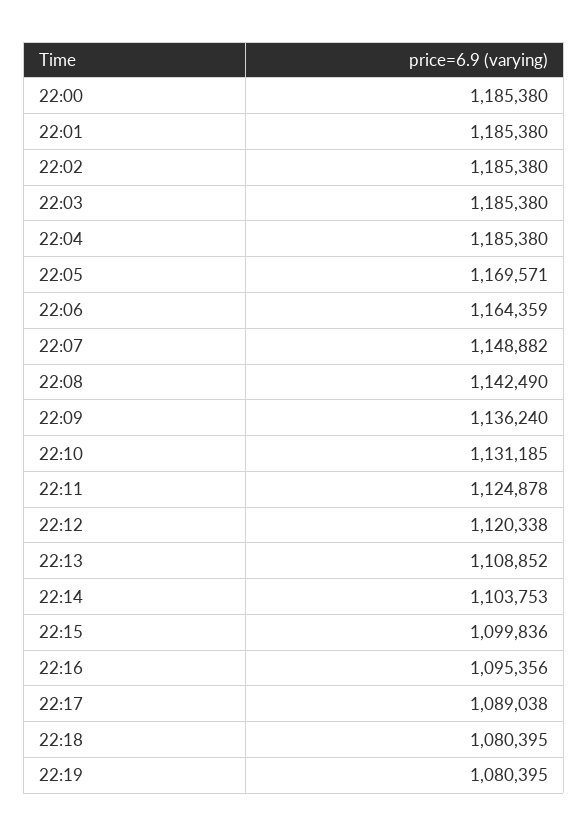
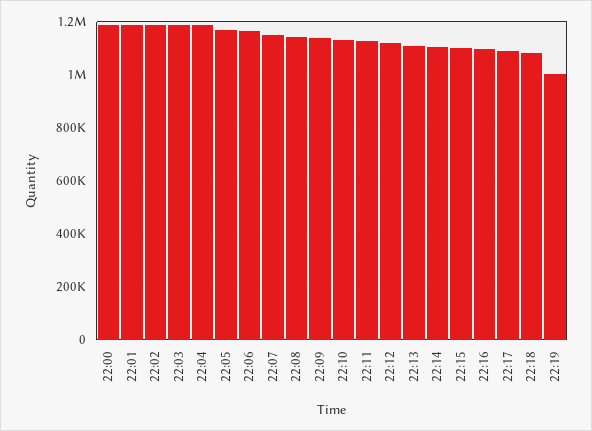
22:19: 1080395 -> 1000000

